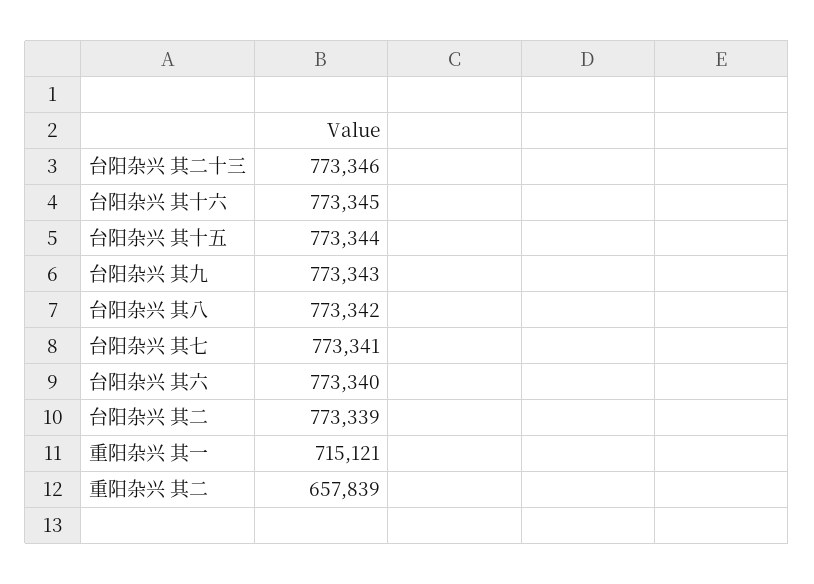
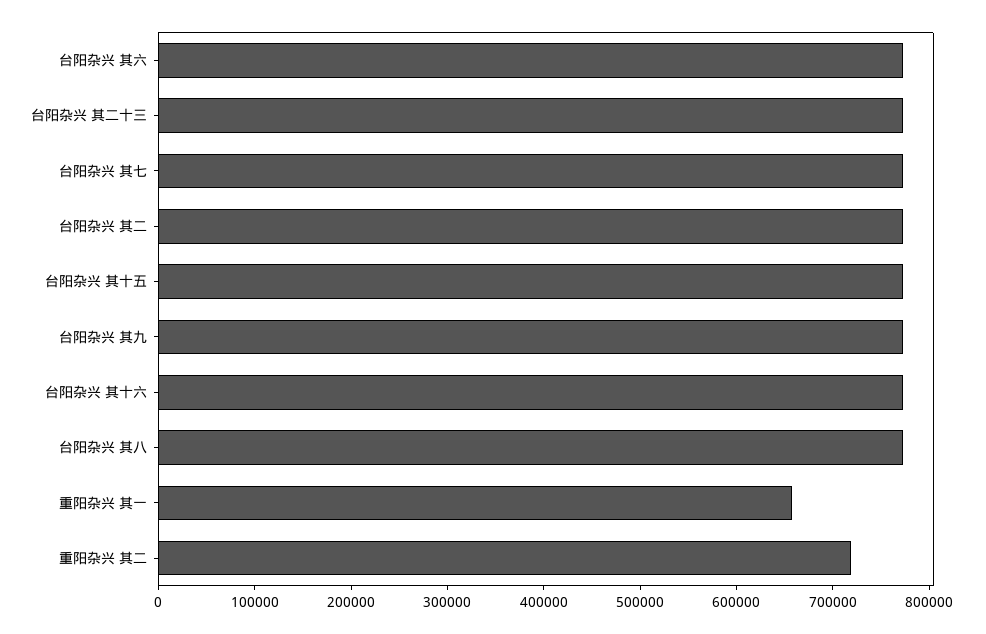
重阳杂兴 其一: 715121 -> 660000
重阳杂兴 其二: 657839 -> 720000

